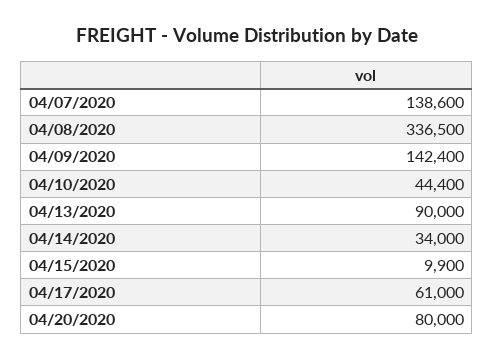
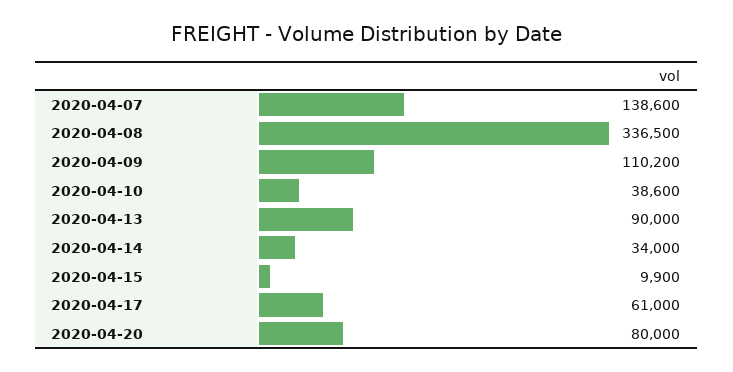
04/09/2020: 142400 -> 110200
04/10/2020: 44400 -> 38600

